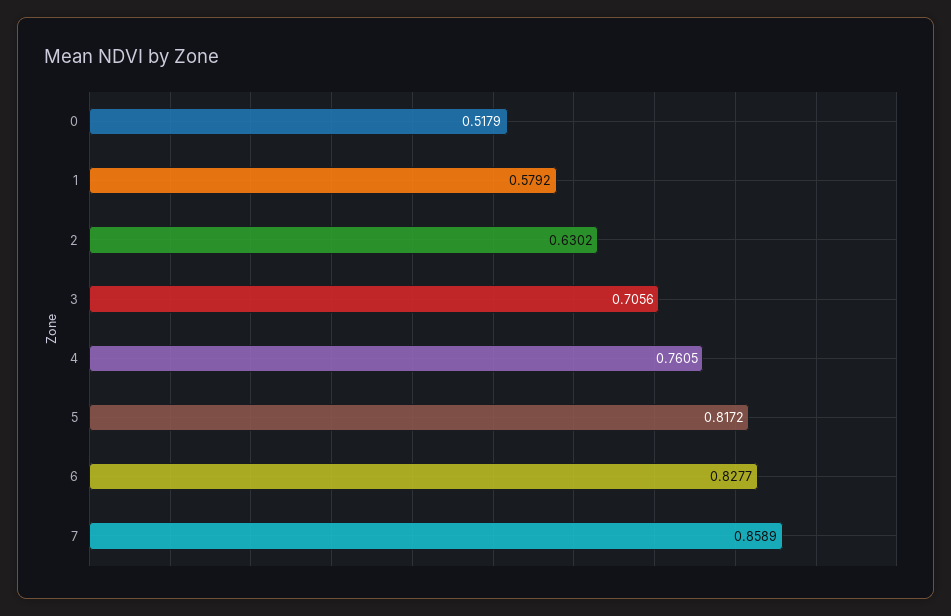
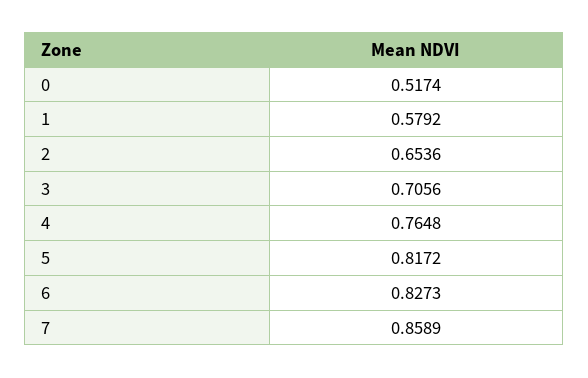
0: 0.5179 -> 0.5174
2: 0.6302 -> 0.6536
4: 0.7605 -> 0.7648
6: 0.8277 -> 0.8273

